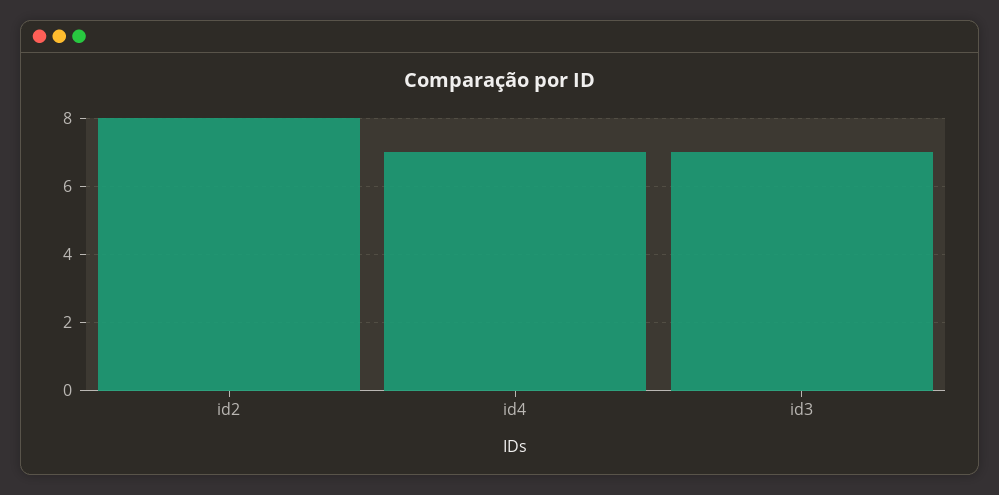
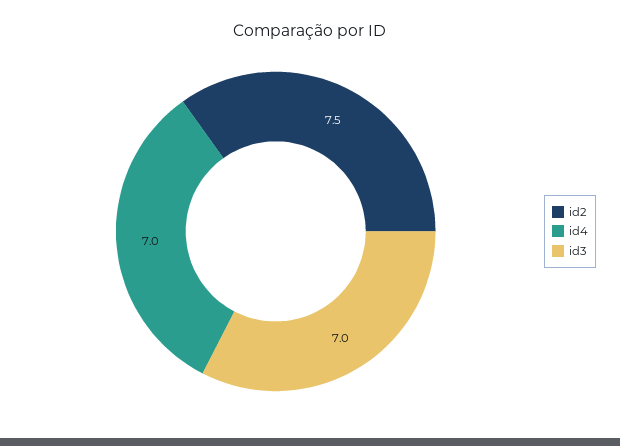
id2: 8 -> 7.5

